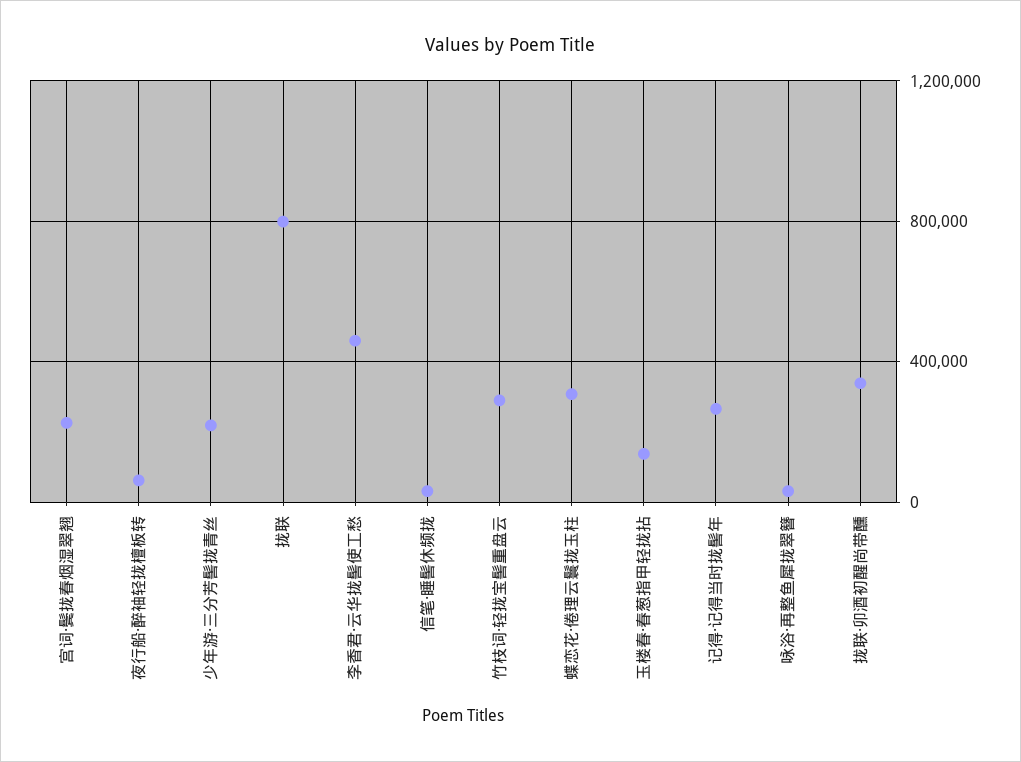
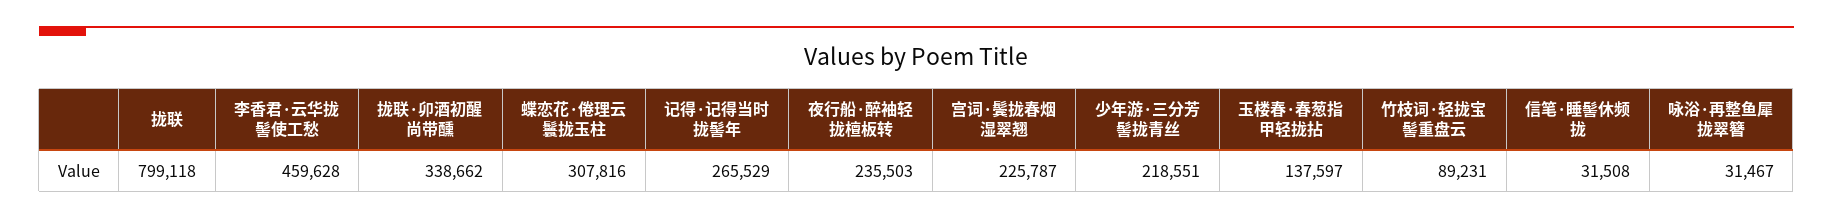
夜行船·醉袖轻拢檀板转: 50000 -> 235503
竹枝词·轻拢宝髻重盘云: 300000 -> 89231

